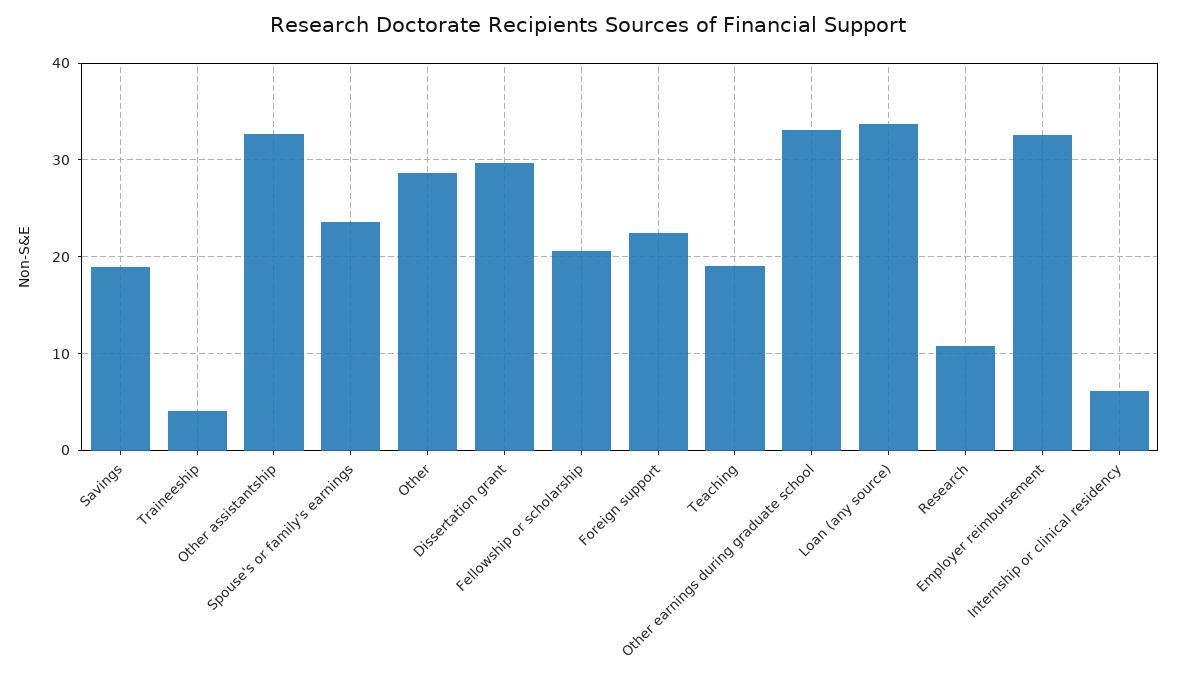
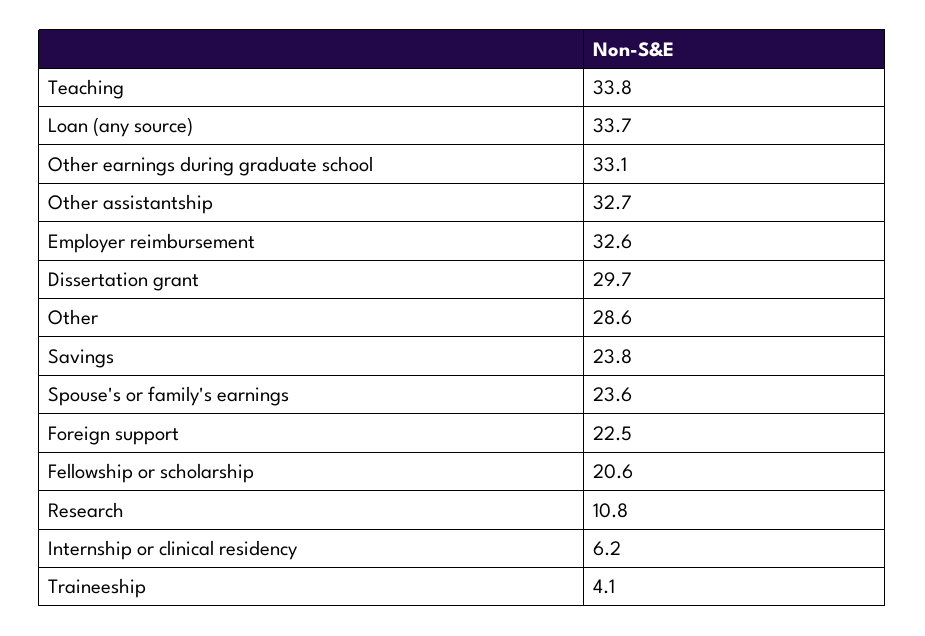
Savings: 19 -> 23.8
Teaching: 19 -> 33.8

